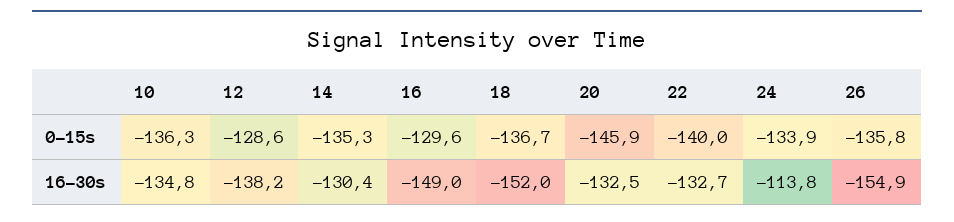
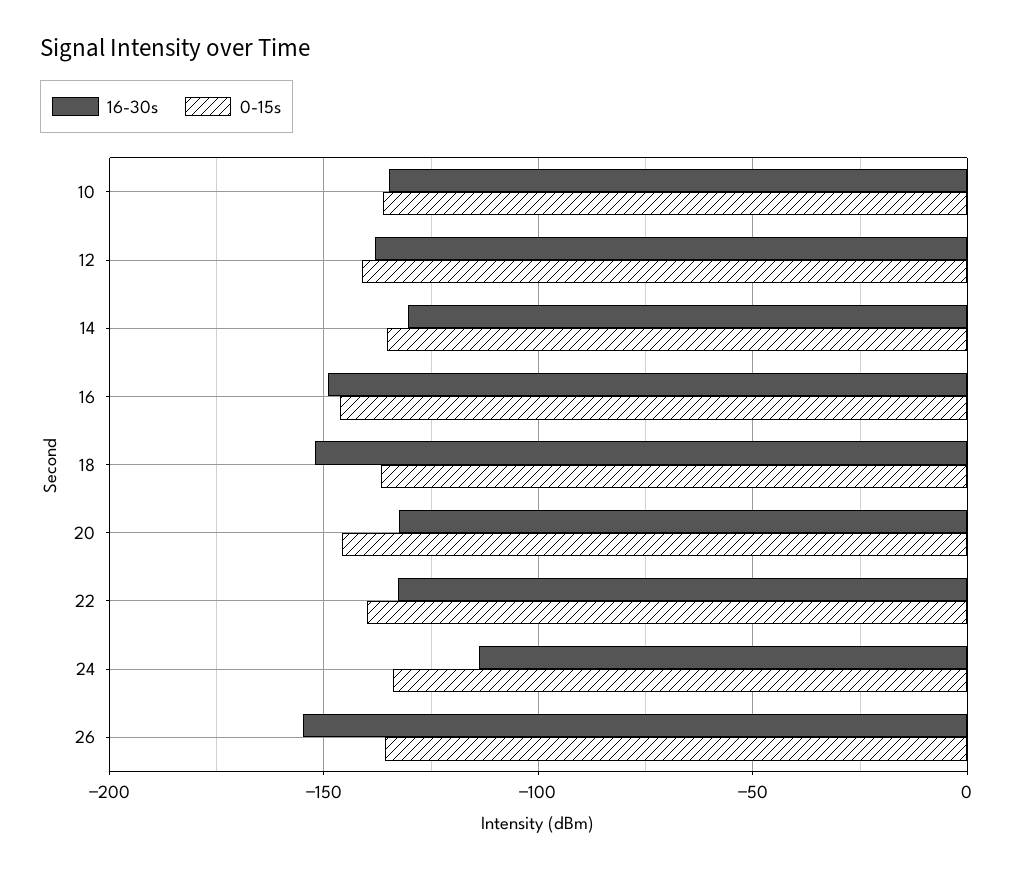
0-15s, 12: -128.6 -> -140
0-15s, 16: -129.6 -> -145

